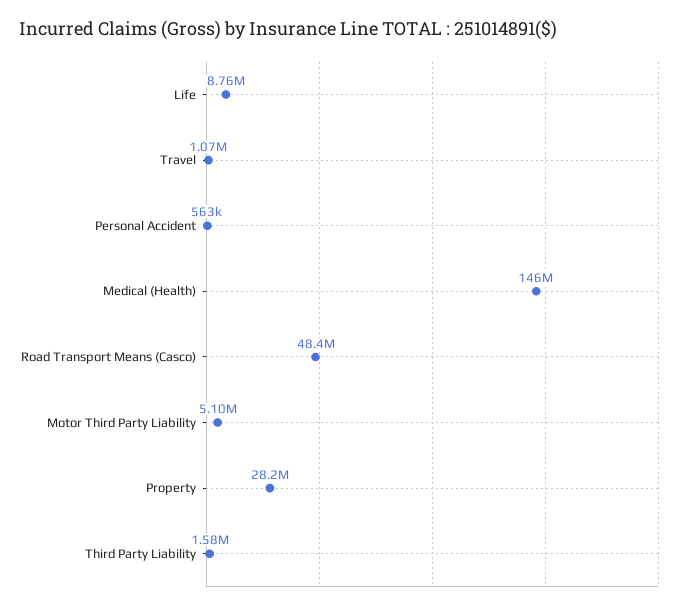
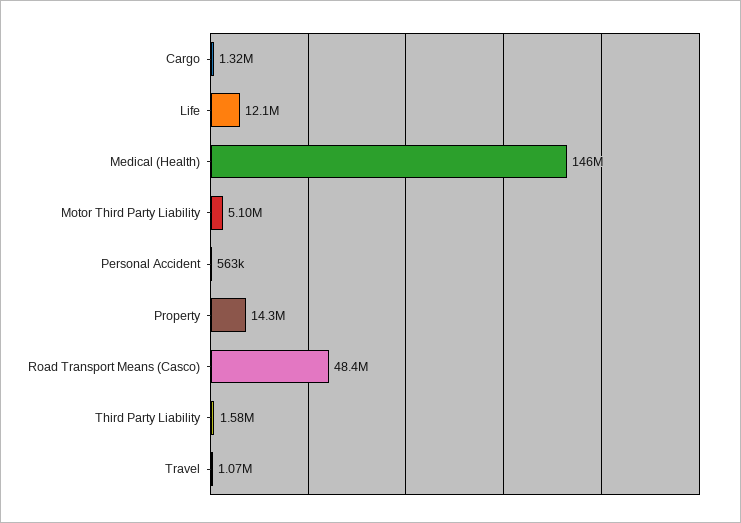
Life: 8760000 -> 12100000
Property: 28200000 -> 14300000
Cargo: none -> 1320000

